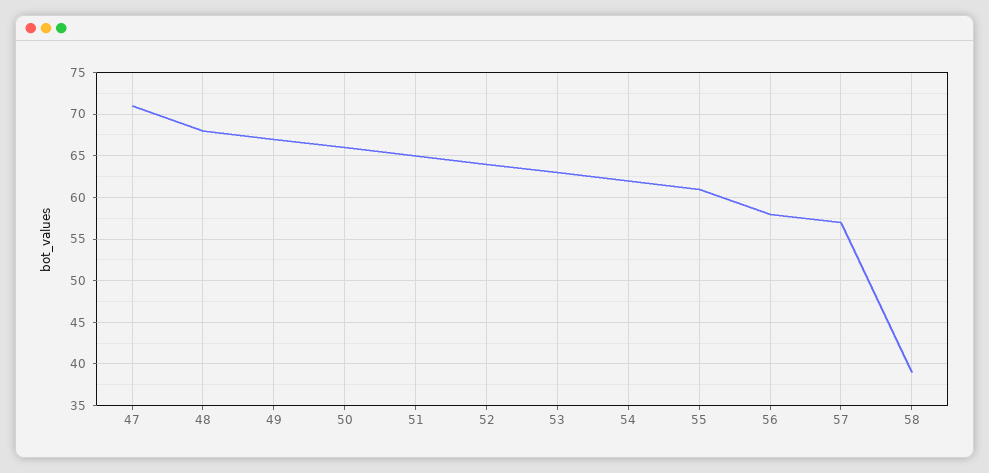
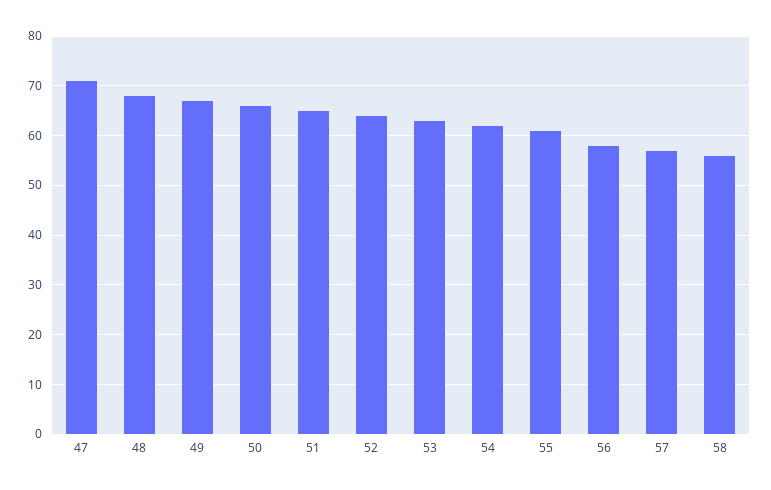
58: 39 -> 55

